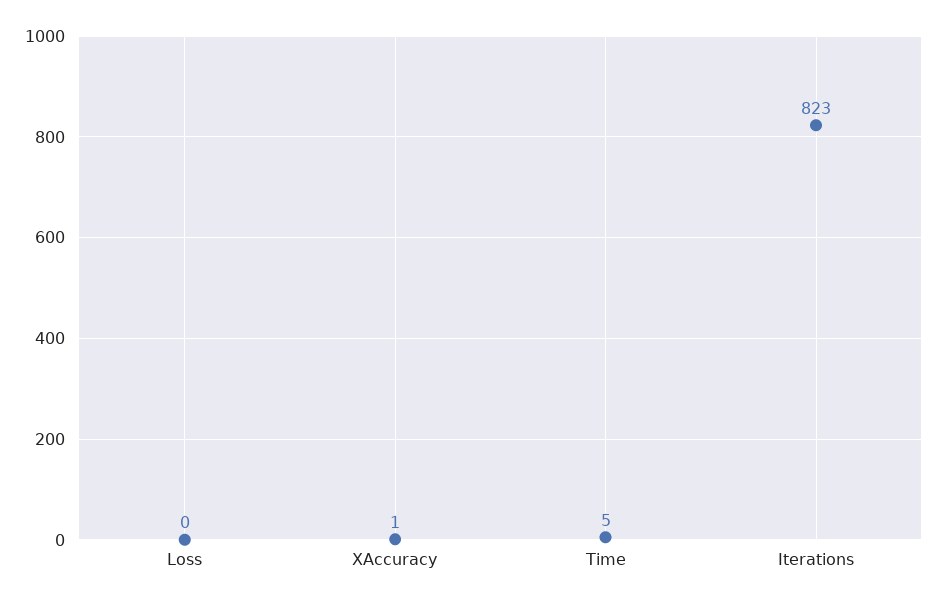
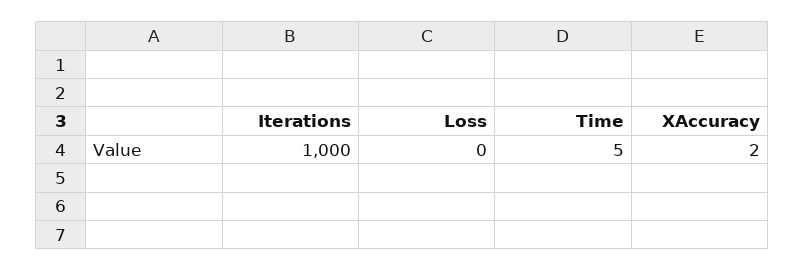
XAccuracy: 1 -> 2
Iterations: 823 -> 1000

